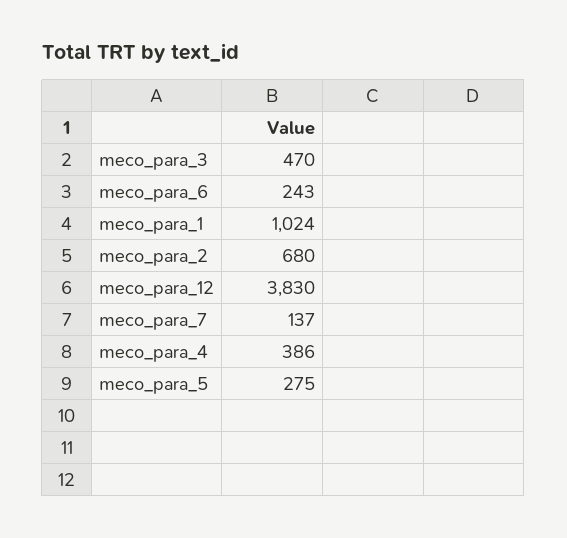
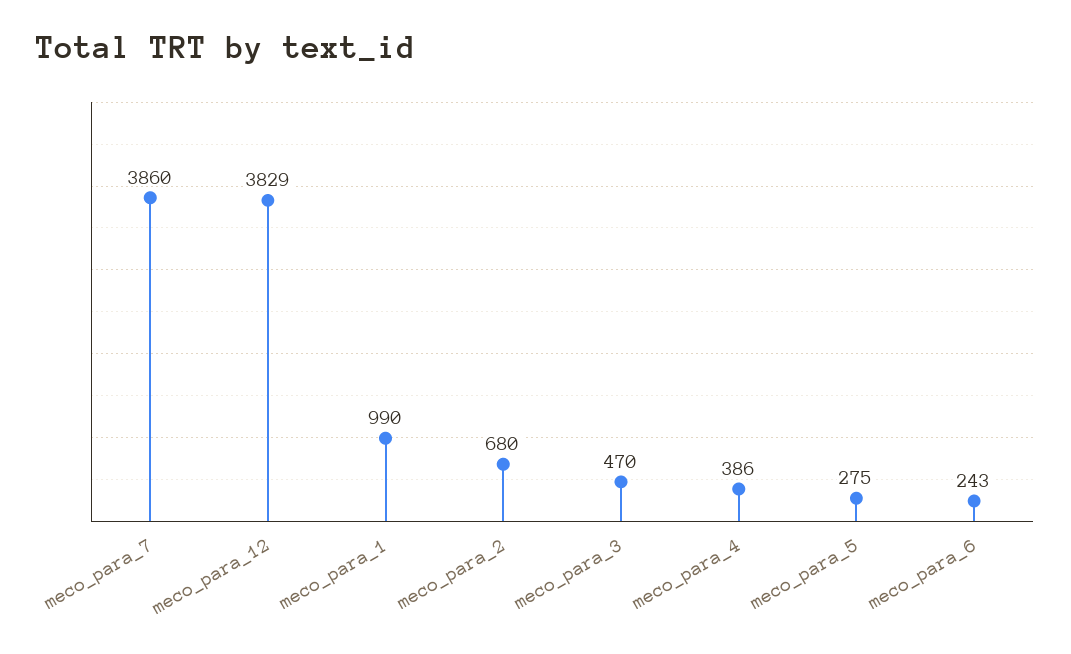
meco_para_1: 1024 -> 990
meco_para_12: 3830 -> 3829
meco_para_7: 137 -> 3860

